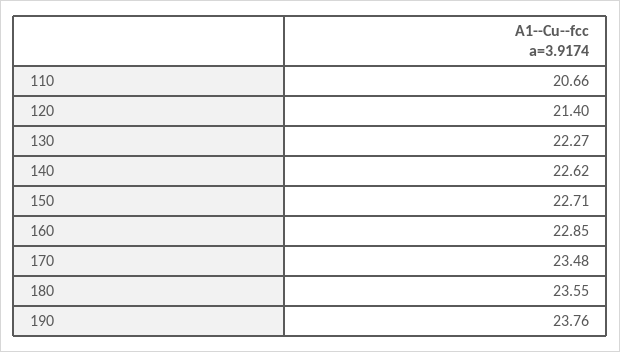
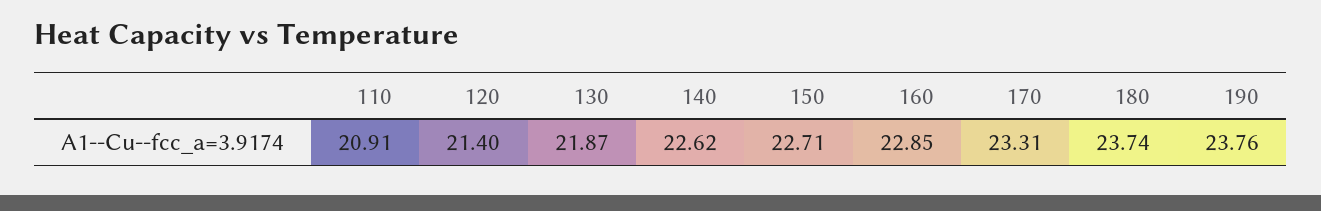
110: 20.66 -> 20.91
130: 22.27 -> 21.87
170: 23.48 -> 23.31
180: 23.55 -> 23.74

